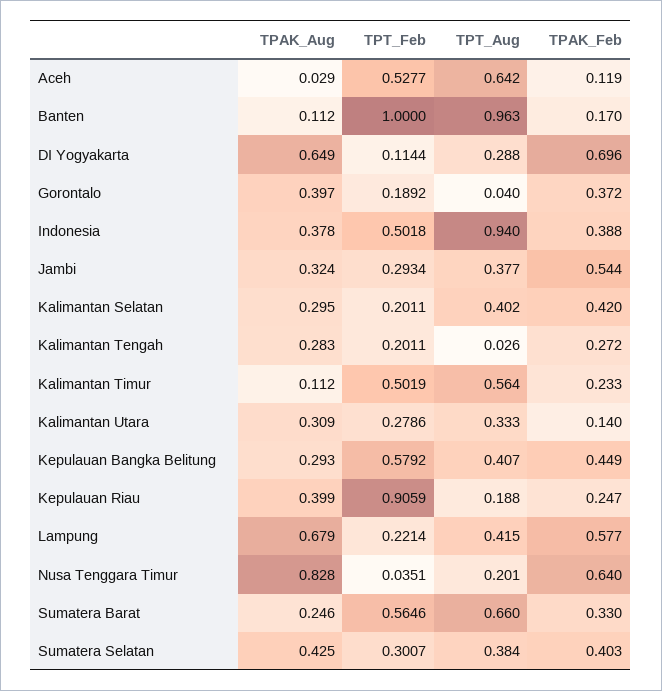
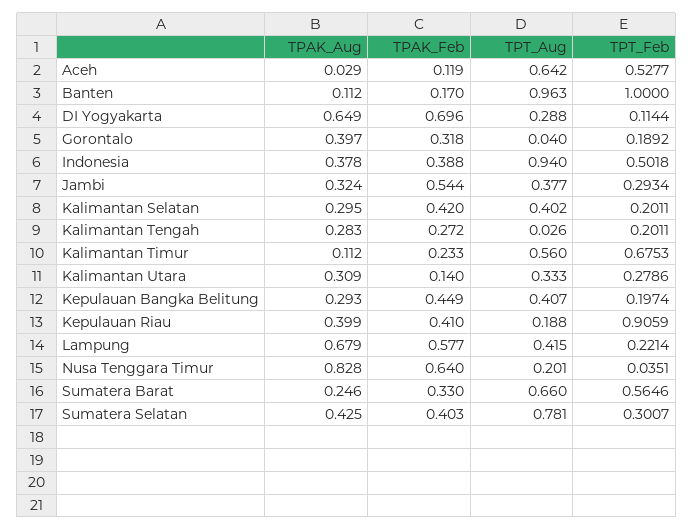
TPAK_Feb, Gorontalo: 0.372 -> 0.318
TPT_Feb, Kalimantan Timur: 0.5019 -> 0.6753
TPT_Aug, Kalimantan Timur: 0.564 -> 0.56
TPT_Feb, Kepulauan Bangka Belitung: 0.5792 -> 0.1974
TPAK_Feb, Kepulauan Riau: 0.247 -> 0.41
TPT_Aug, Sumatera Selatan: 0.384 -> 0.781

